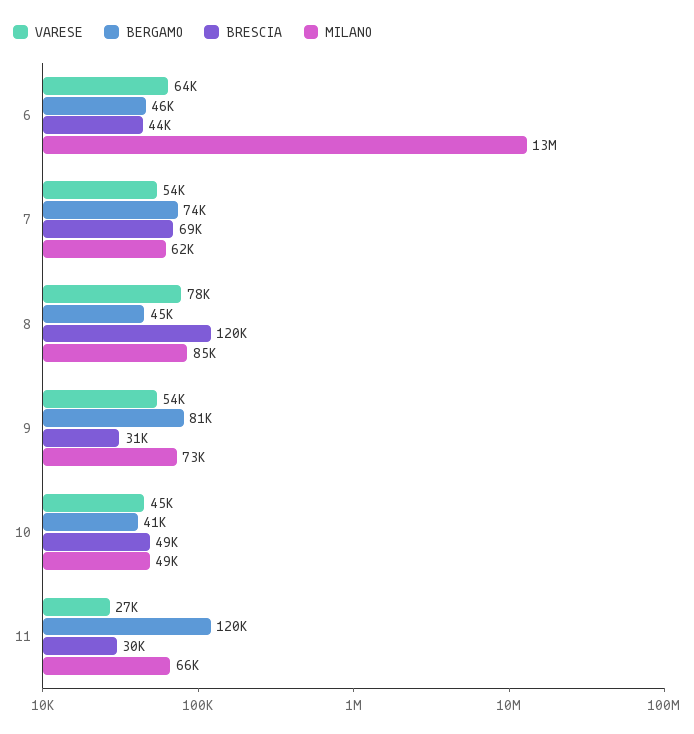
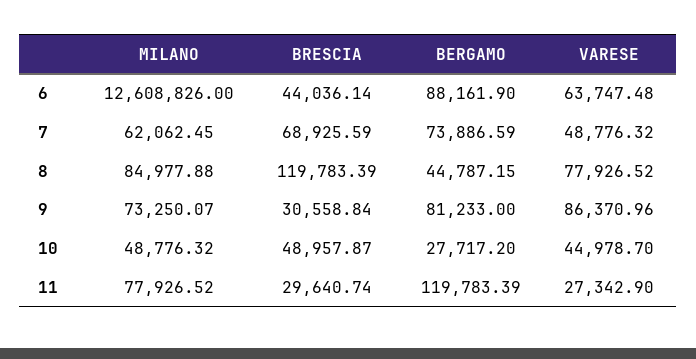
BERGAMO, 6: 46000 -> 88161.9
VARESE, 7: 54000 -> 48776.32
VARESE, 9: 54000 -> 86370.96
BERGAMO, 10: 41000 -> 27717.2
MILANO, 11: 66000 -> 77926.52

